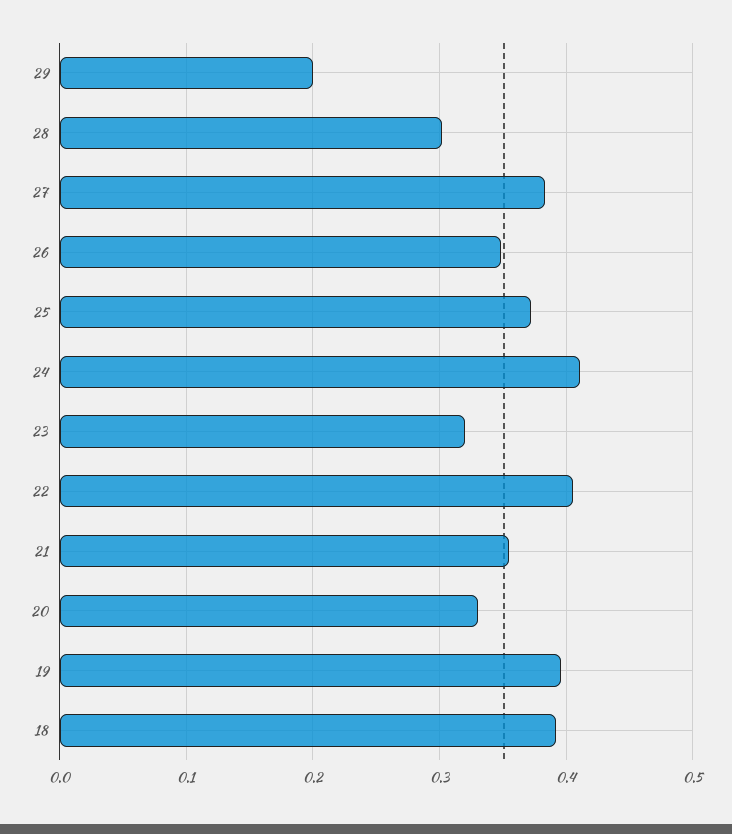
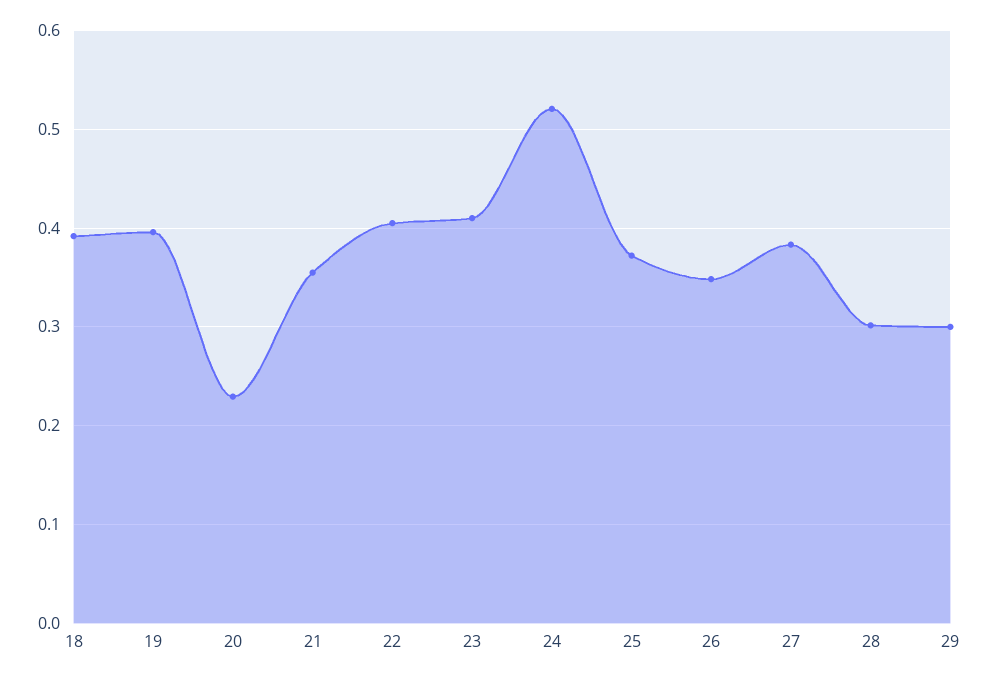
29: 0.2 -> 0.3
24: 0.41 -> 0.52
23: 0.32 -> 0.41
20: 0.33 -> 0.23

